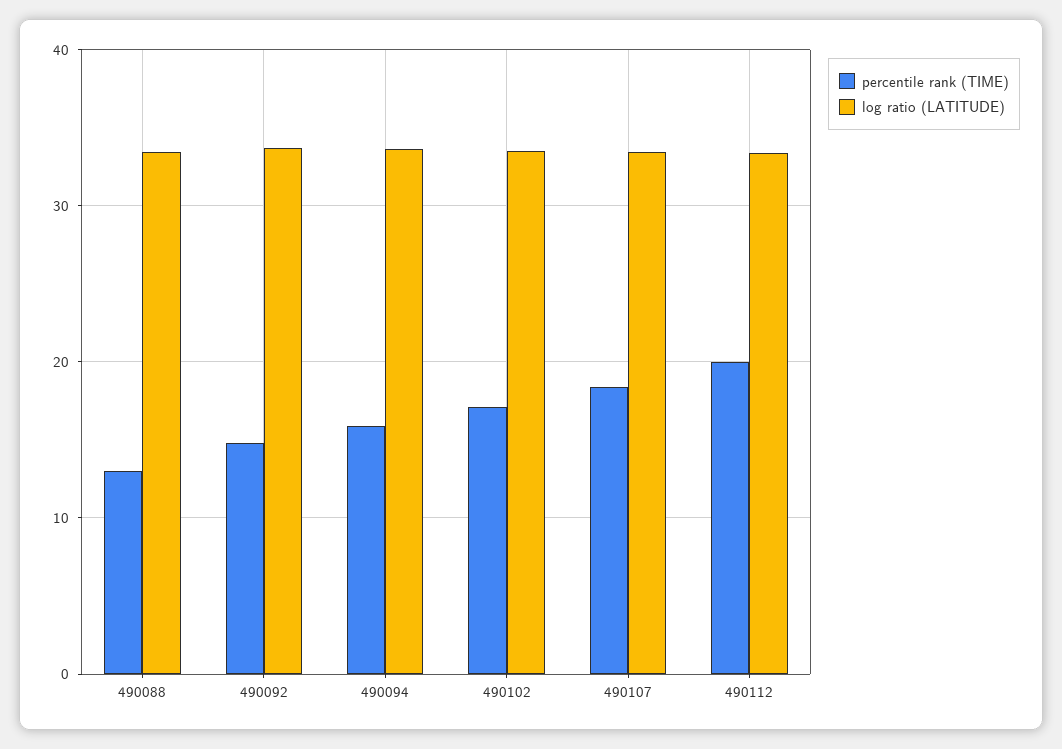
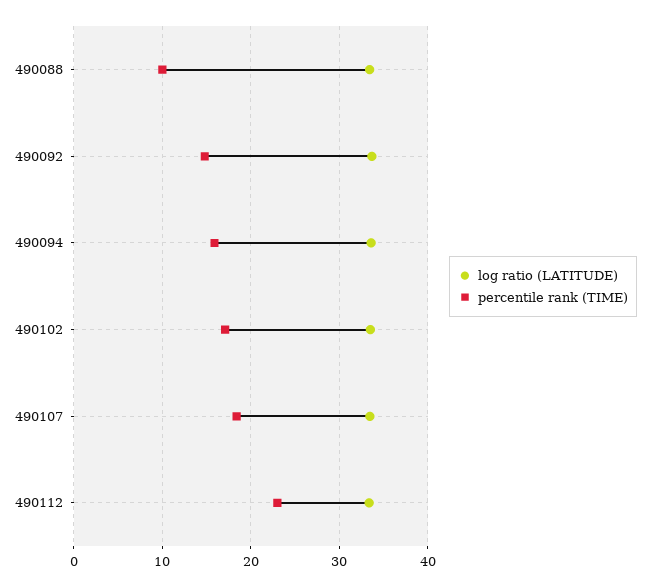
percentile rank (TIME), 490088: 13 -> 10
percentile rank (TIME), 490112: 20 -> 23

